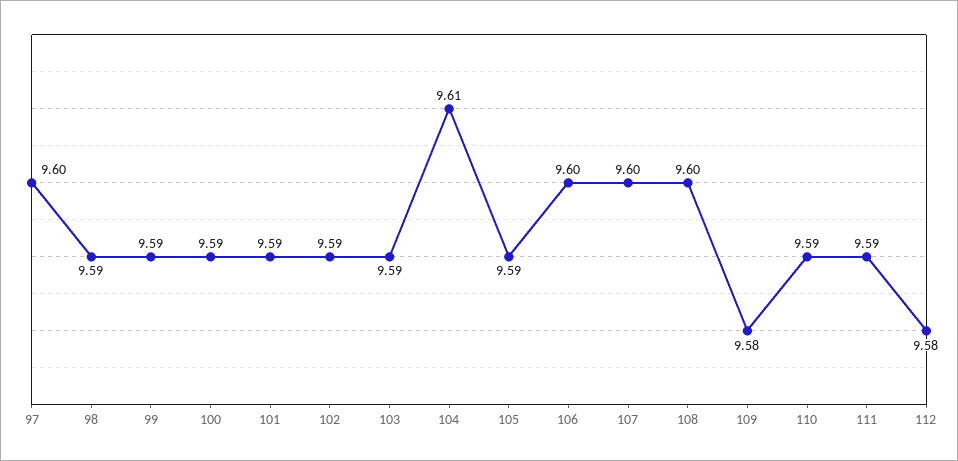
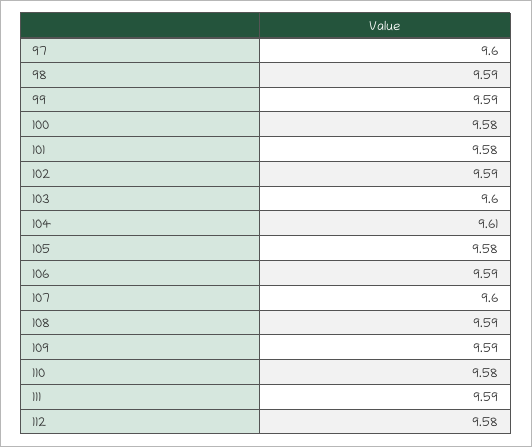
100: 9.59 -> 9.58
101: 9.59 -> 9.58
103: 9.59 -> 9.6
105: 9.59 -> 9.58
106: 9.6 -> 9.59
108: 9.6 -> 9.59
109: 9.58 -> 9.59
110: 9.59 -> 9.58

